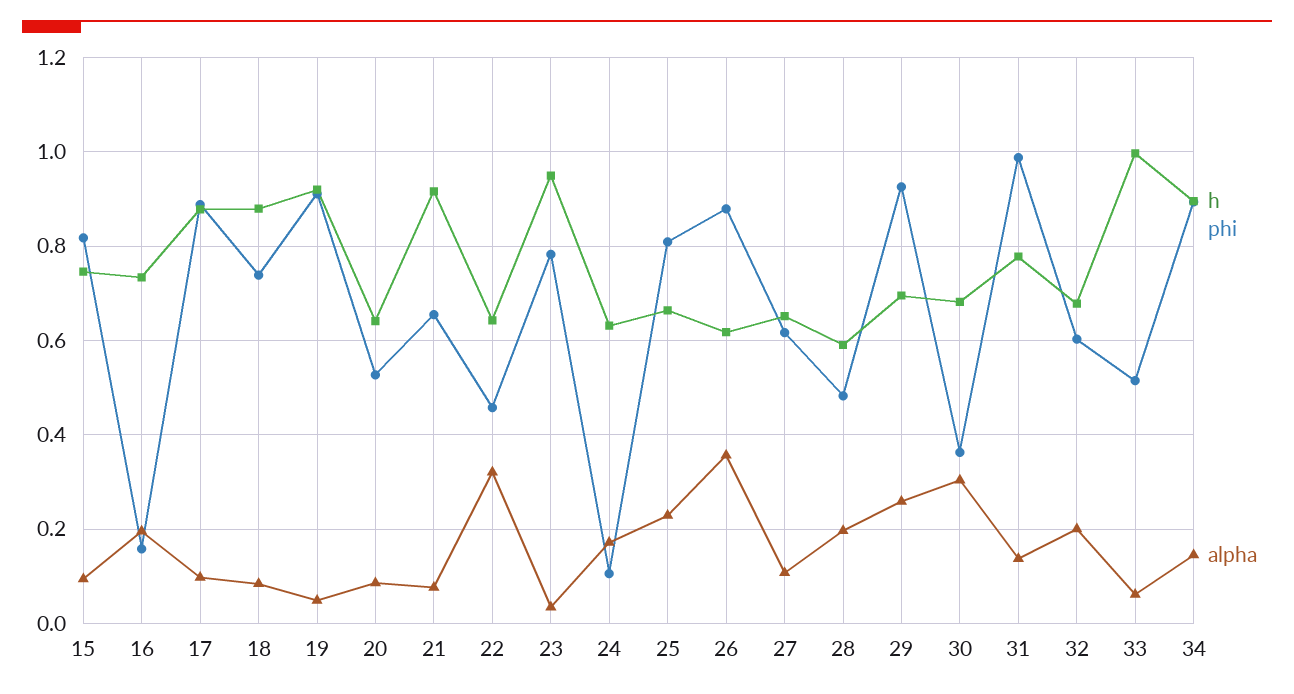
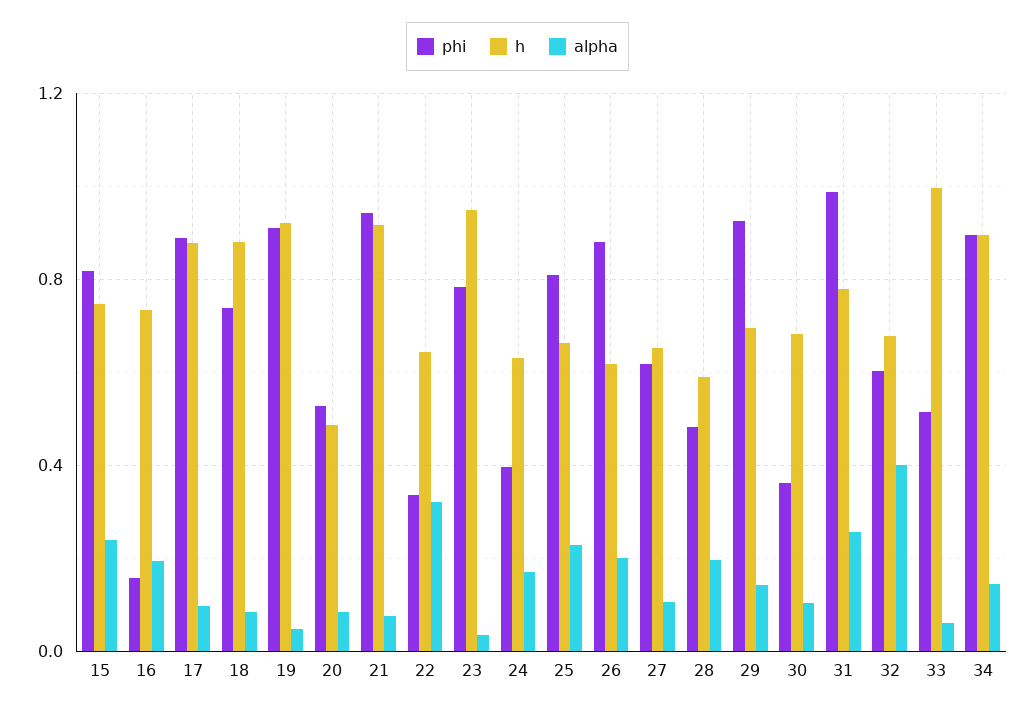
alpha, 15: 0.1 -> 0.25
h, 20: 0.64 -> 0.5
phi, 21: 0.66 -> 0.95
phi, 22: 0.46 -> 0.35
phi, 24: 0.1 -> 0.4
alpha, 26: 0.36 -> 0.2
alpha, 29: 0.26 -> 0.15
alpha, 30: 0.3 -> 0.1
alpha, 31: 0.14 -> 0.25
alpha, 32: 0.2 -> 0.4

